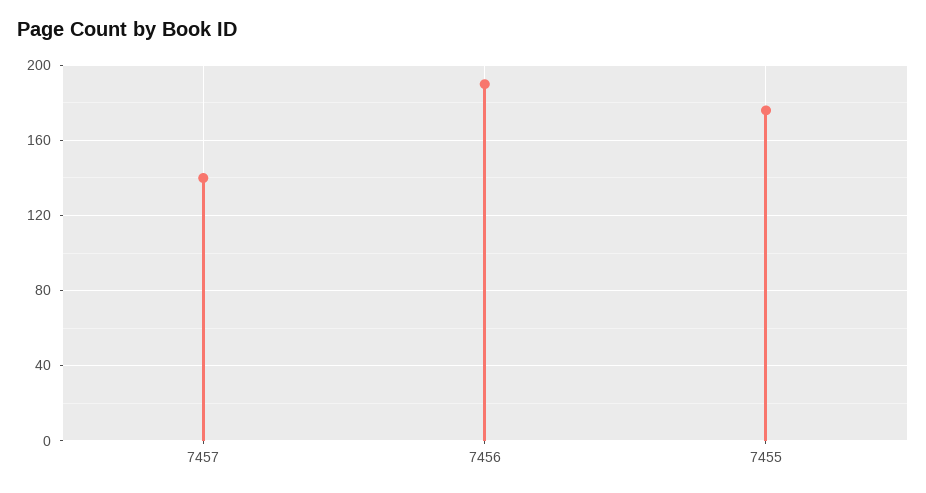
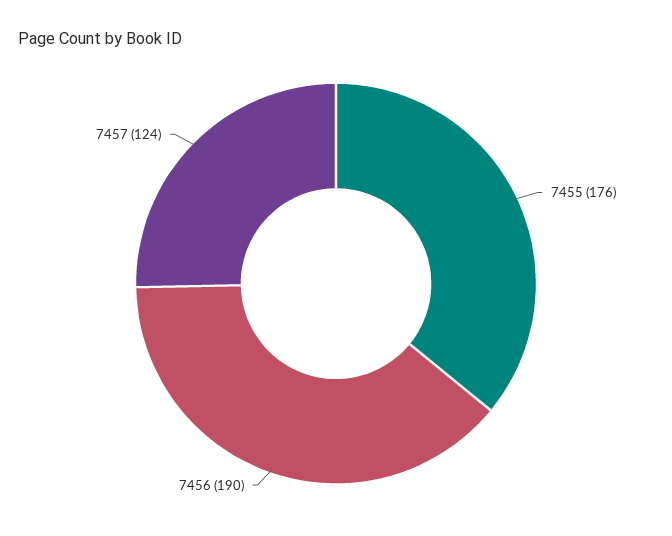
7457: 140 -> 124

